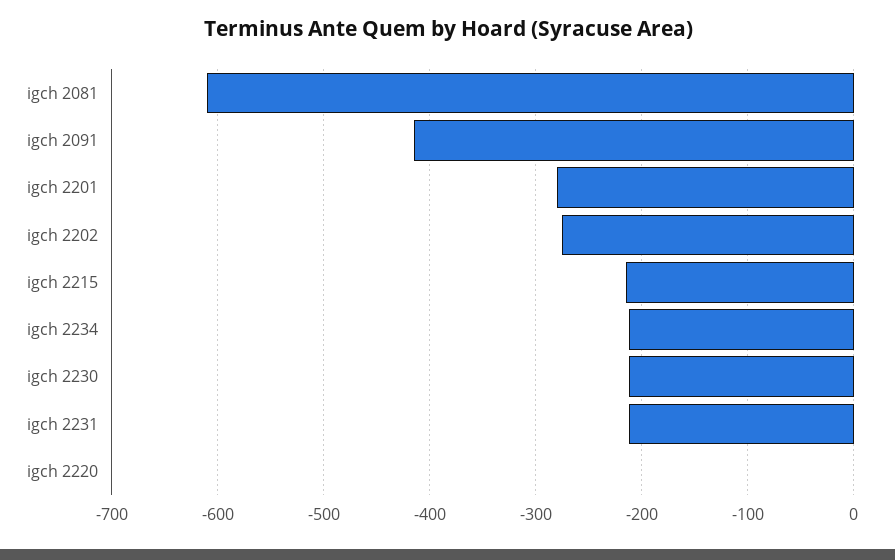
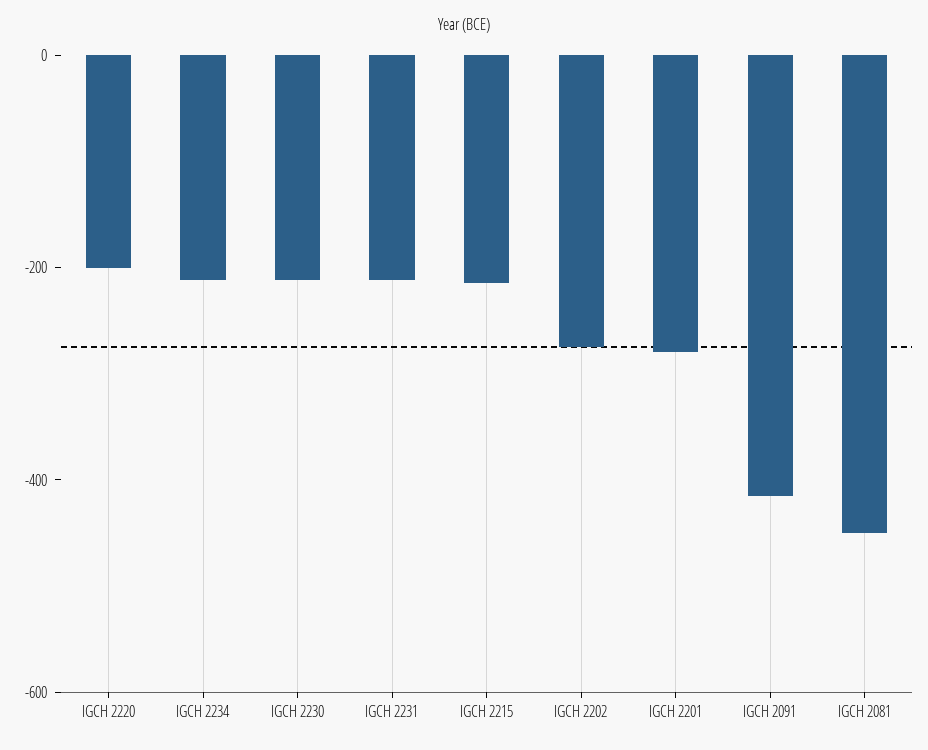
igch 2081: -610 -> -450
igch 2220: 0 -> -200

